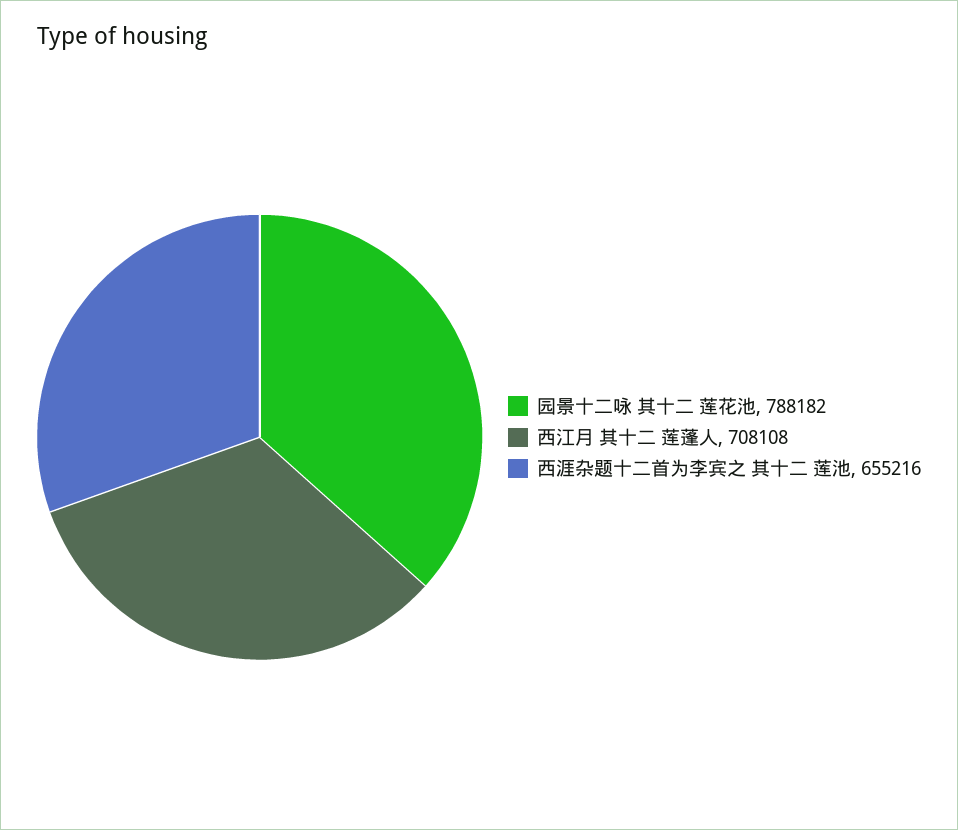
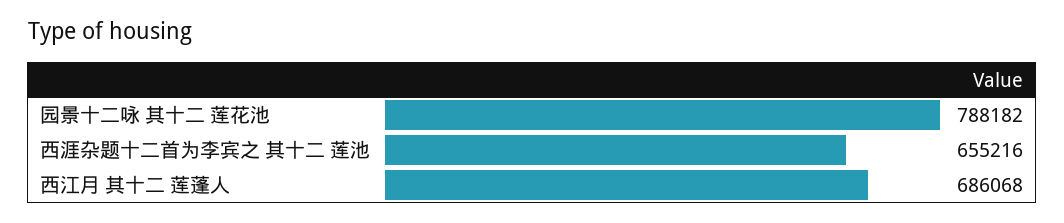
西江月 其十二 莲蓬人: 708108 -> 686068

